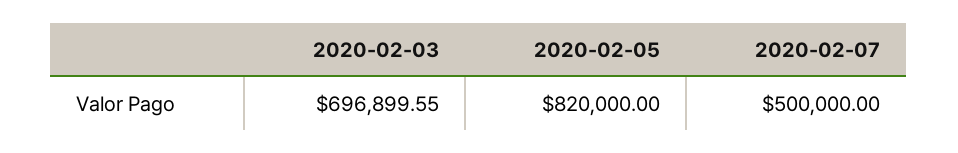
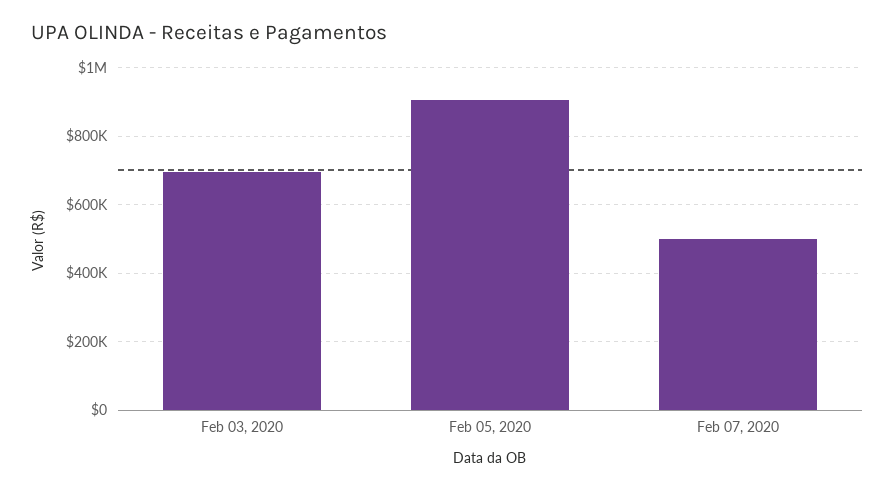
2020-02-05: 820000 -> 900000

